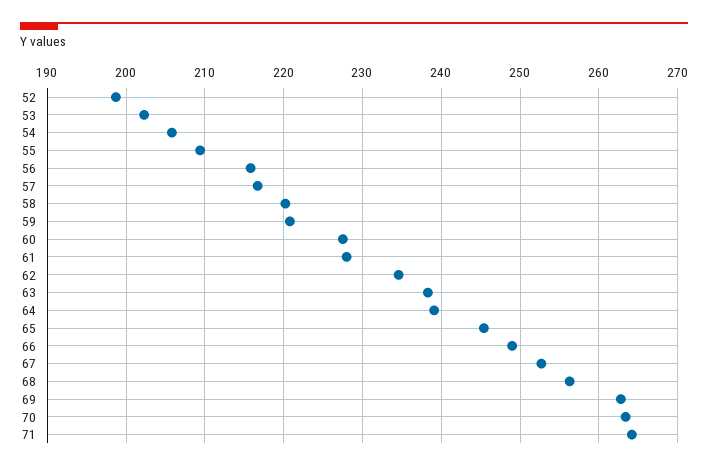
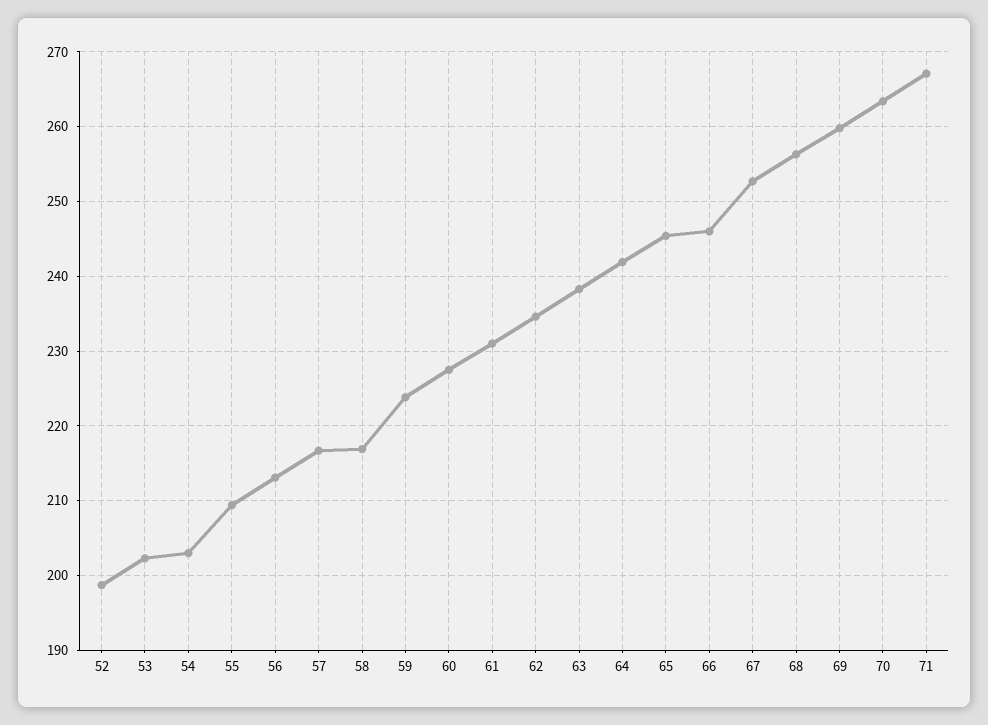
54: 206 -> 203
56: 216 -> 213
58: 220 -> 217
59: 221 -> 224
61: 228 -> 231
64: 239 -> 242
66: 249 -> 246
69: 263 -> 260
71: 264 -> 267

